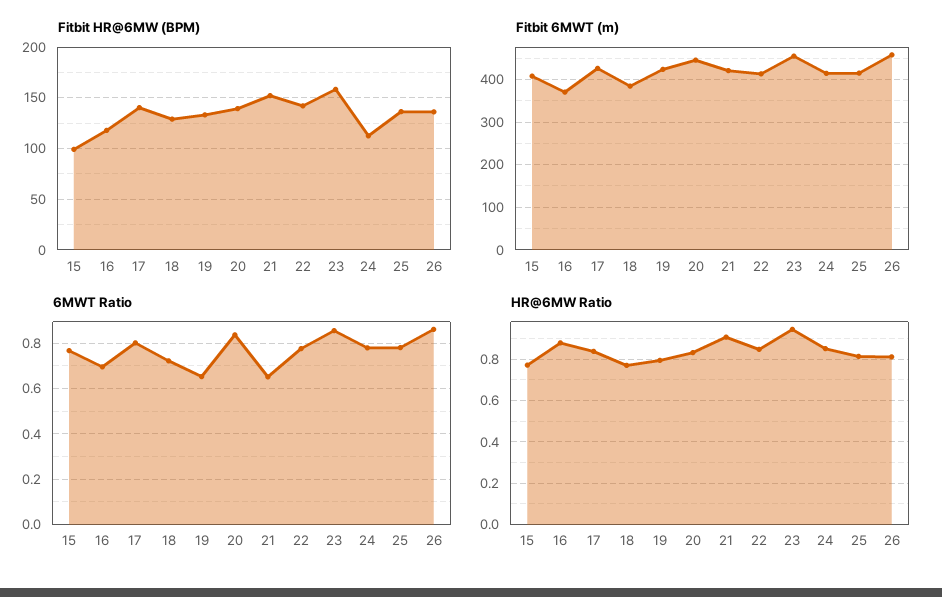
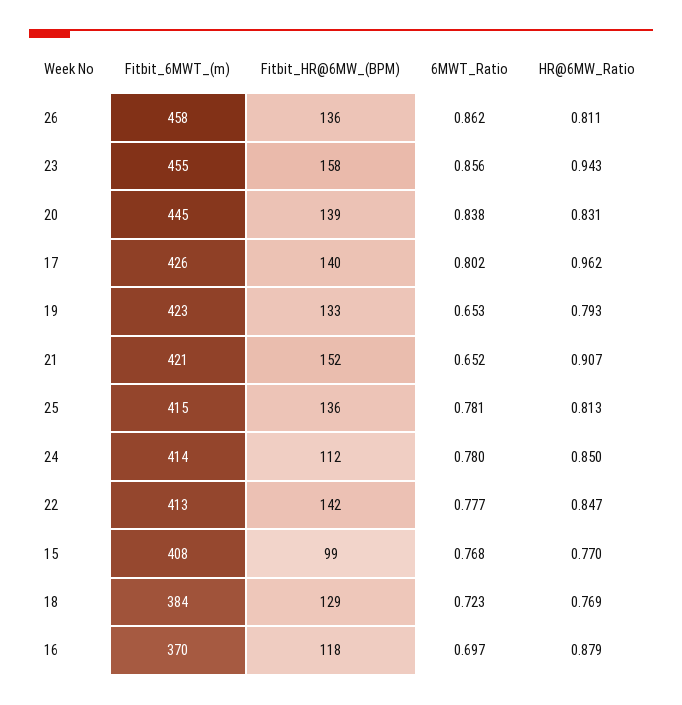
HR@6MW Ratio, 17: 0.85 -> 0.962

